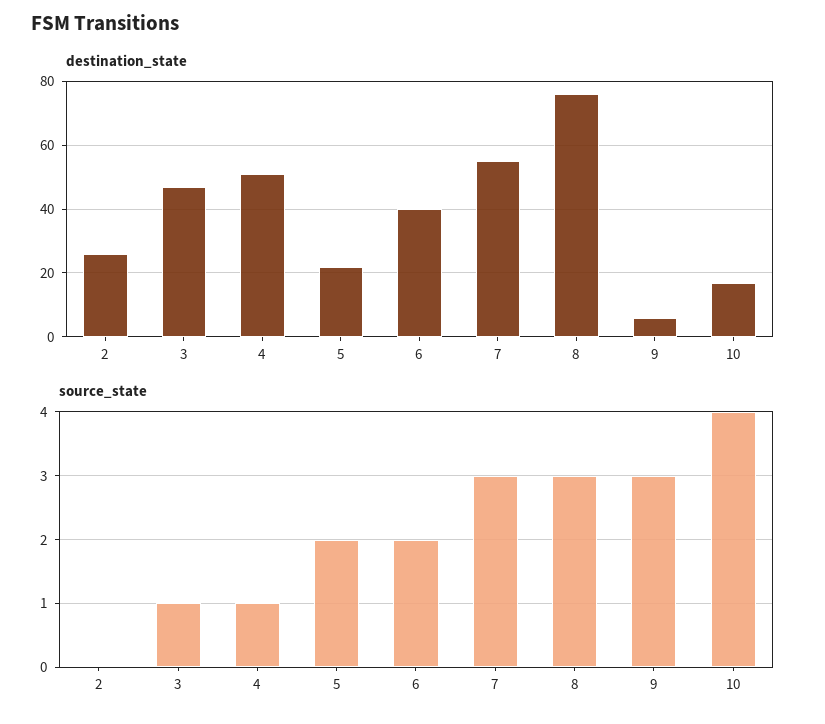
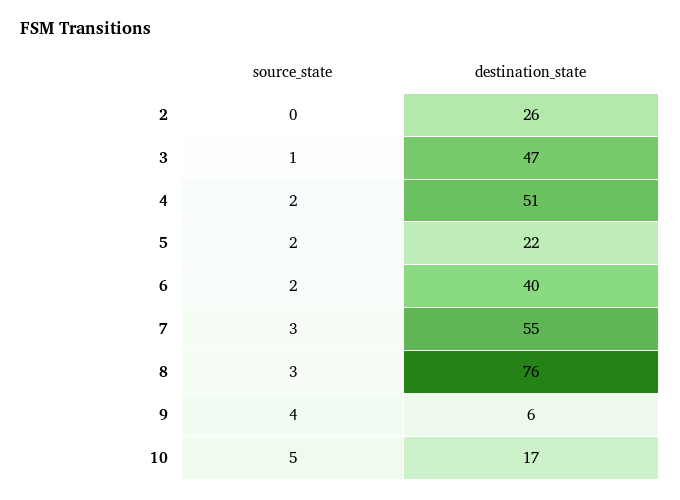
source_state, 4: 1 -> 2
source_state, 9: 3 -> 4
source_state, 10: 4 -> 5

